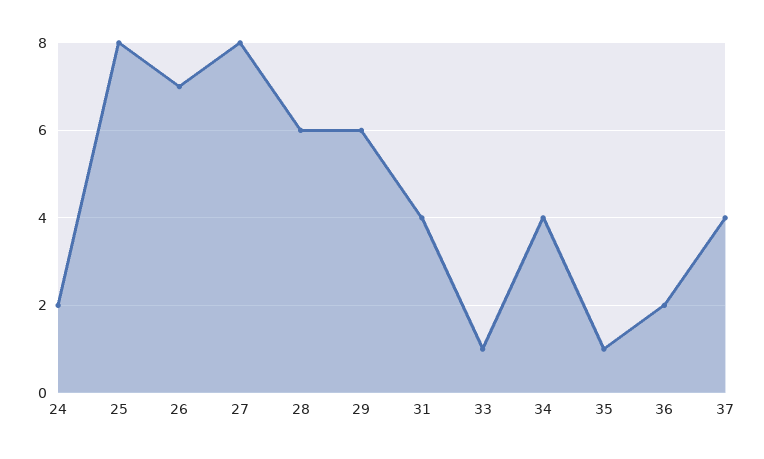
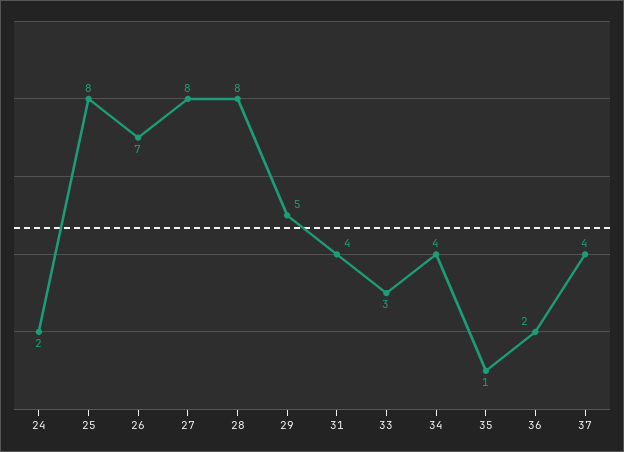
28: 6 -> 8
29: 6 -> 5
33: 1 -> 3

